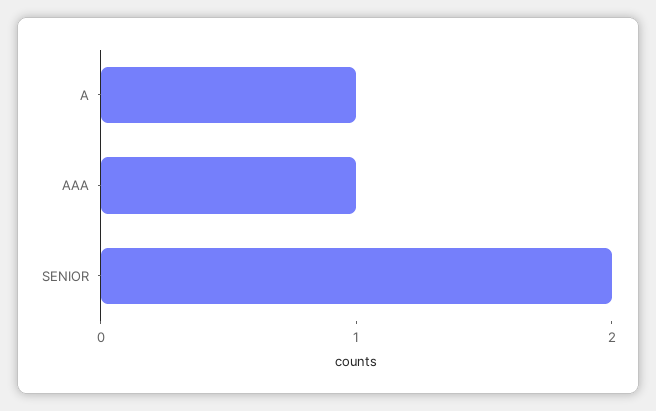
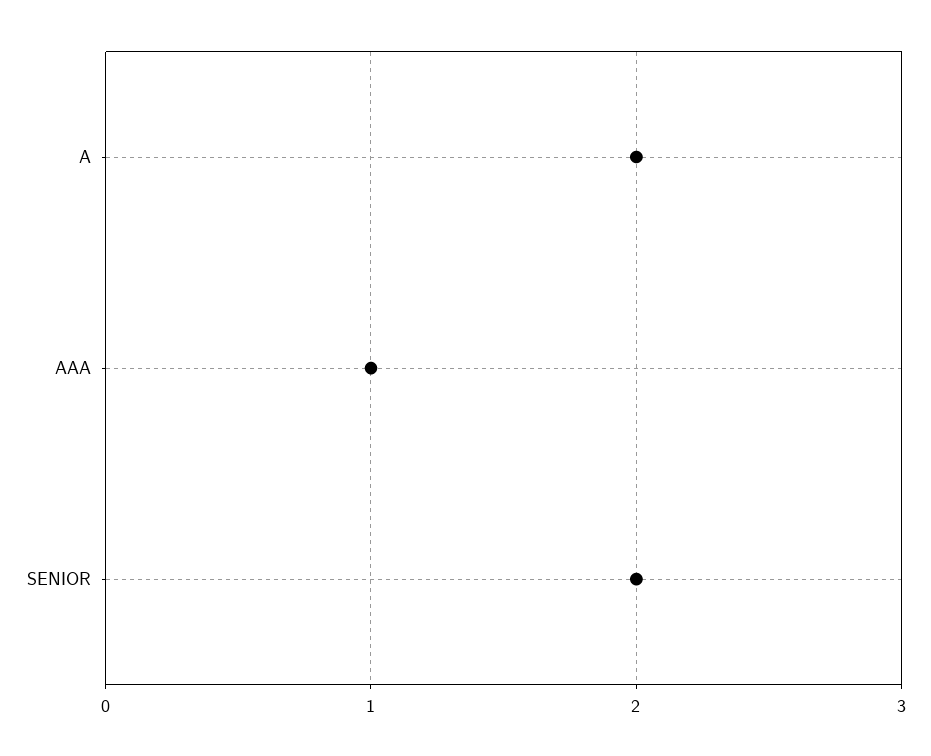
A: 1 -> 2

